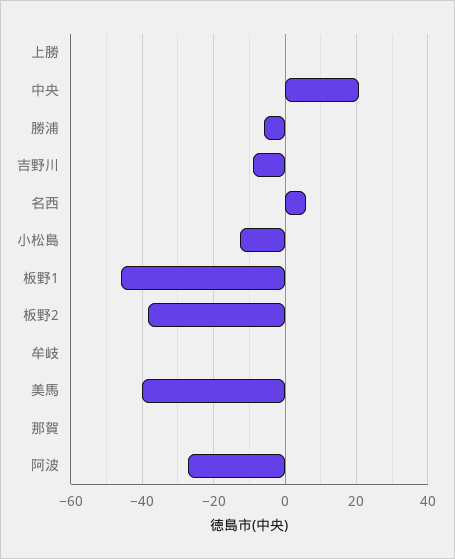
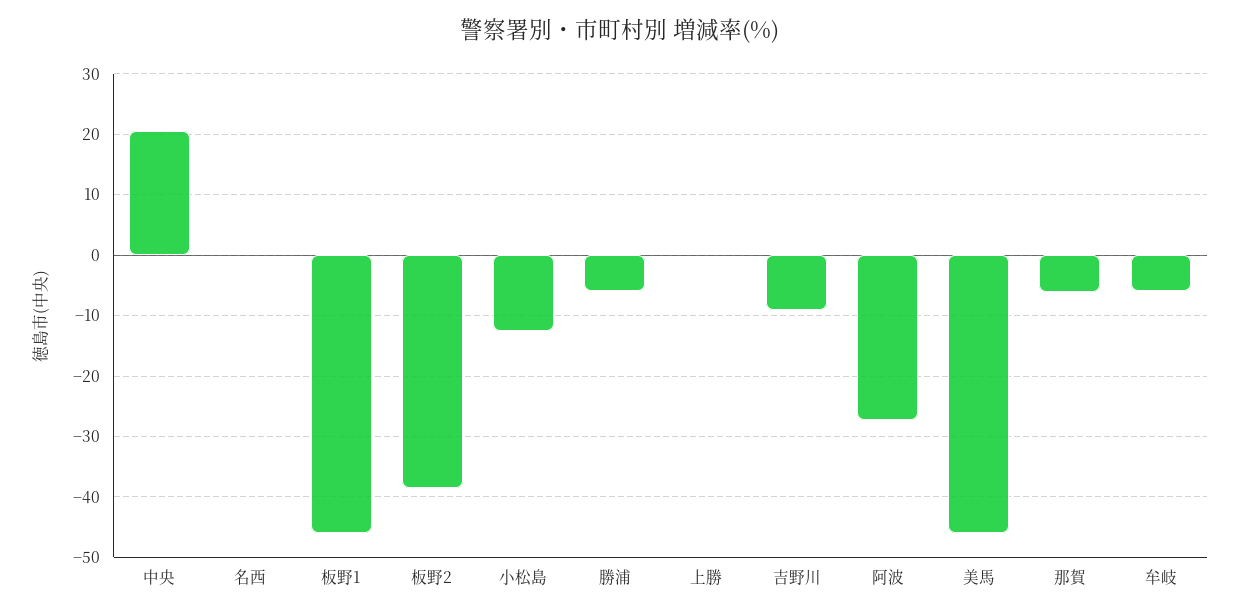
名西: 6 -> 0
牟岐: 0 -> -6
美馬: -40 -> -46
那賀: 0 -> -6

